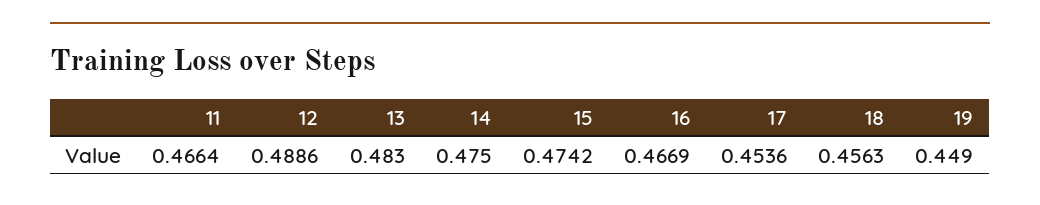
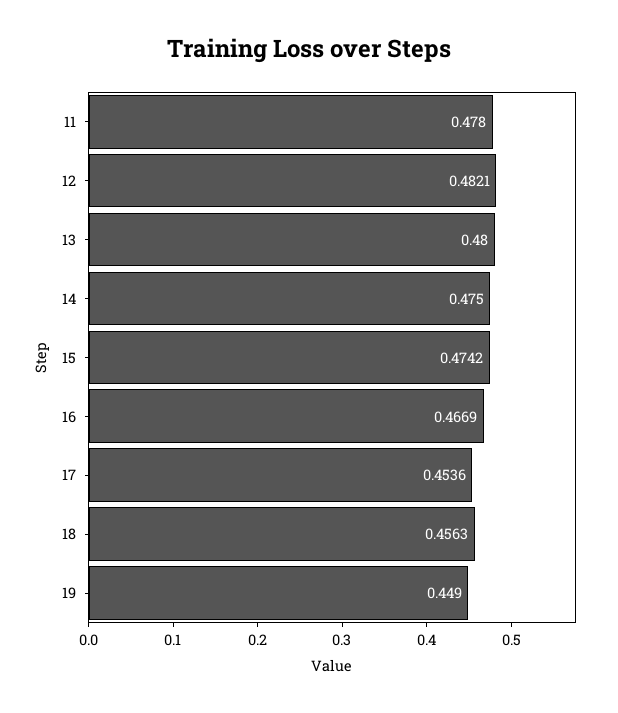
11: 0.4664 -> 0.478
12: 0.4886 -> 0.4821
13: 0.483 -> 0.48

